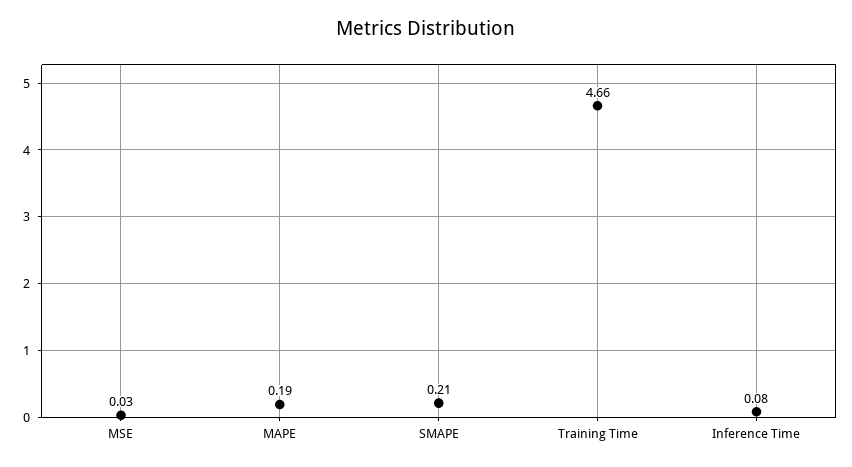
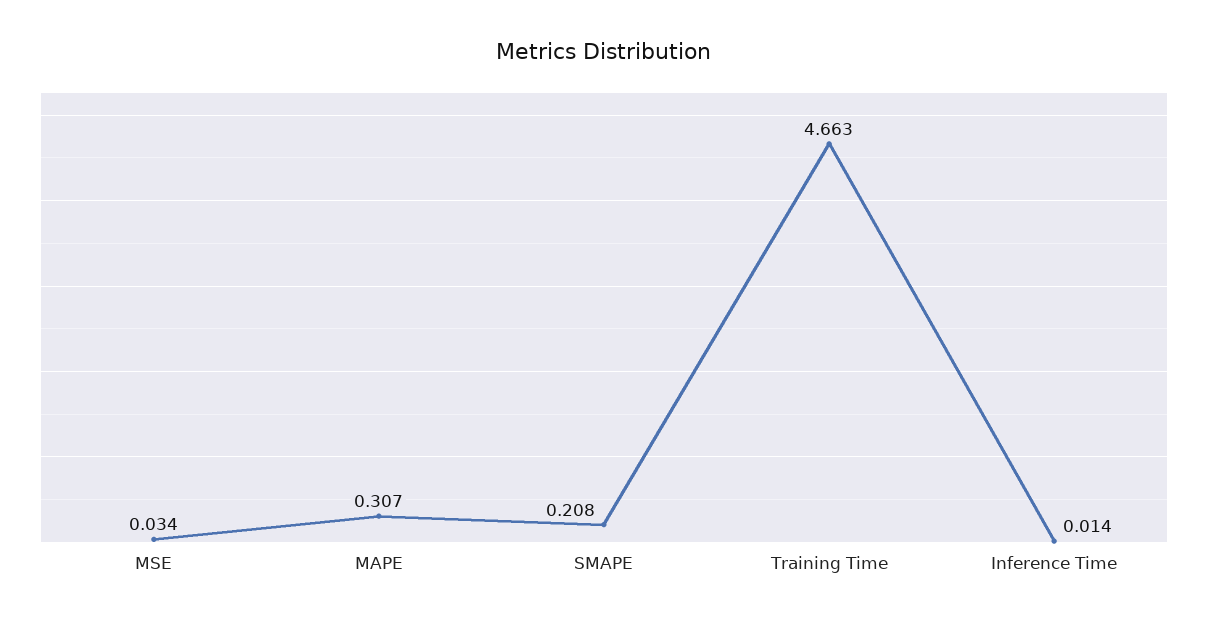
MAPE: 0.19 -> 0.307
Inference Time: 0.08 -> 0.014

